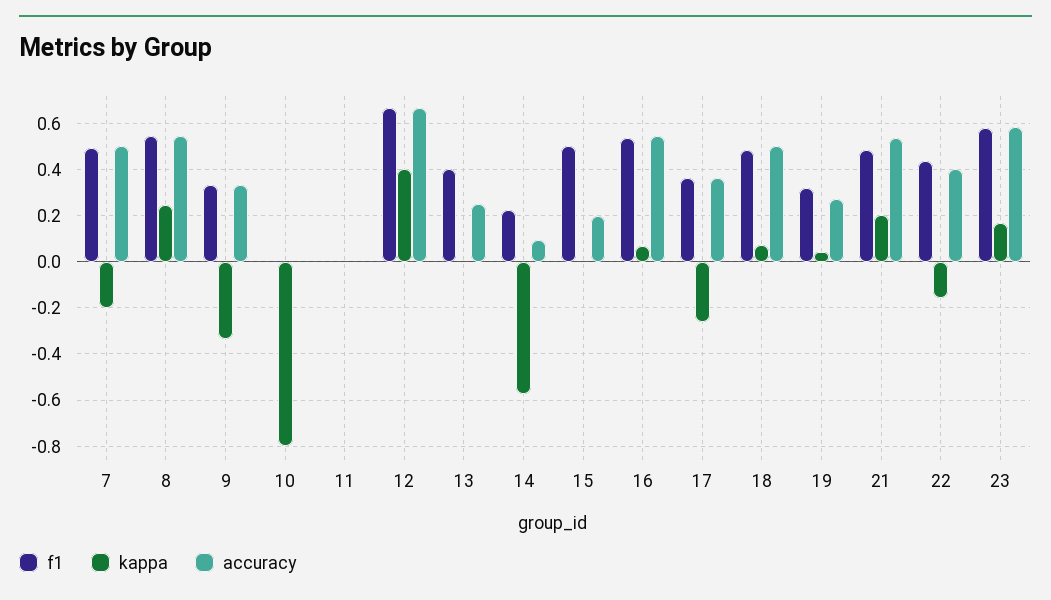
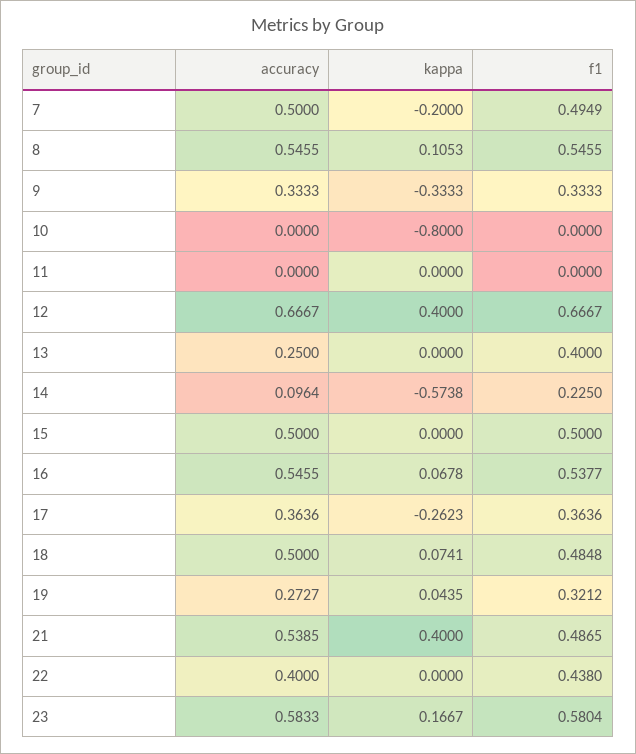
kappa, 8: 0.25 -> 0.1053
accuracy, 15: 0.2 -> 0.5
kappa, 21: 0.2 -> 0.4
kappa, 22: -0.15 -> 0

